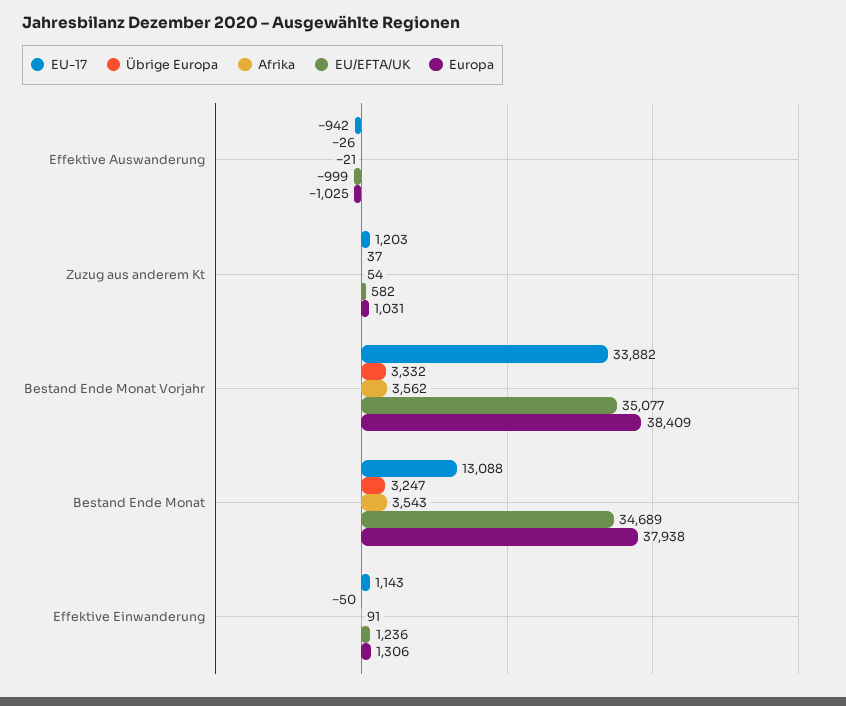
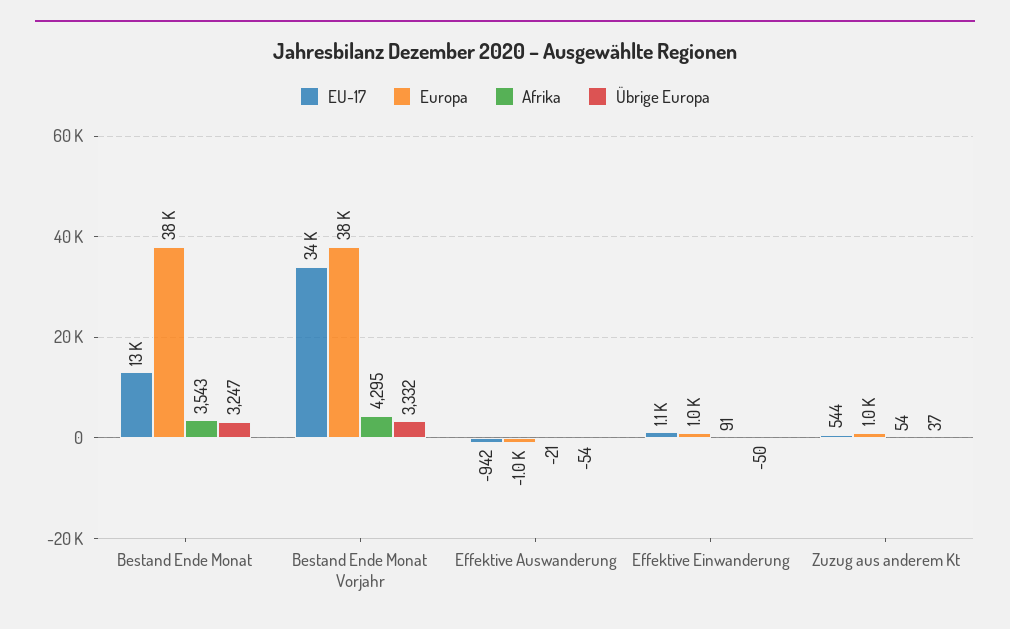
Übrige Europa, Effektive Auswanderung: -26 -> -54
EU/EFTA/UK, Effektive Auswanderung: -999 -> none
EU-17, Zuzug aus anderem Kt: 1203 -> 544
EU/EFTA/UK, Zuzug aus anderem Kt: 582 -> none
Afrika, Bestand Ende Monat Vorjahr: 3562 -> 4295
EU/EFTA/UK, Bestand Ende Monat Vorjahr: 35077 -> none
EU/EFTA/UK, Bestand Ende Monat: 34689 -> none
EU/EFTA/UK, Effektive Einwanderung: 1236 -> none
Europa, Effektive Einwanderung: 1306 -> 1000

